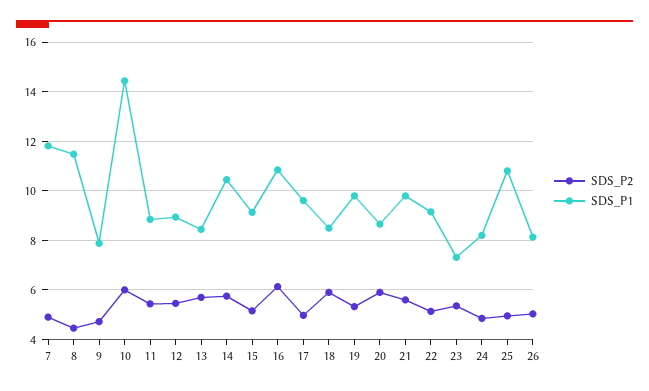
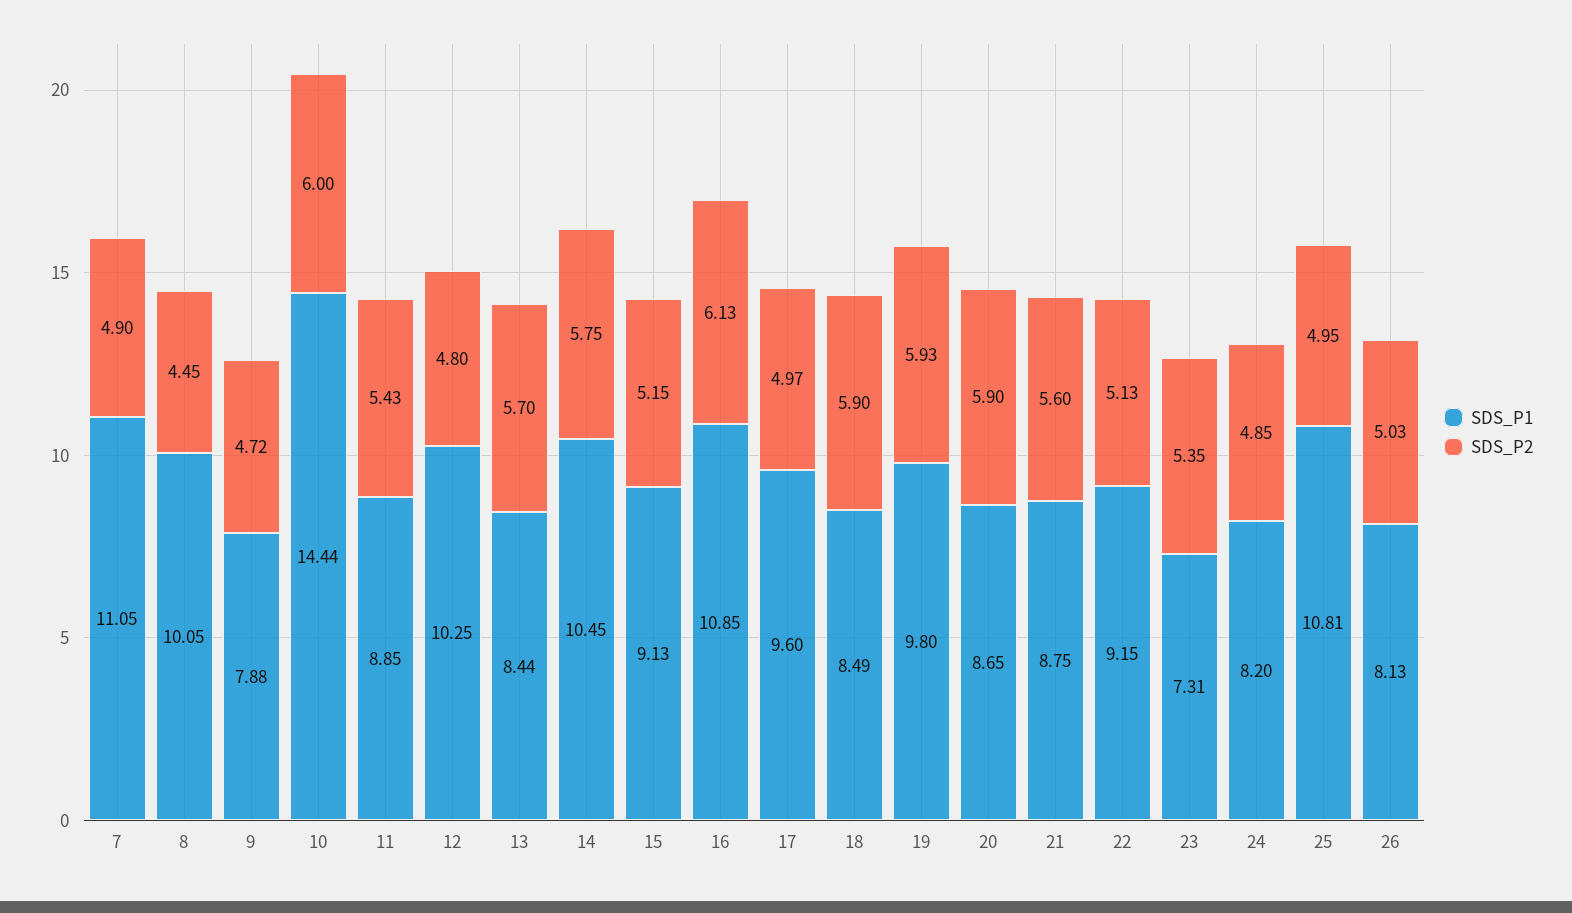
SDS_P1, 7: 11.75 -> 11.05
SDS_P1, 8: 11.5 -> 10.05
SDS_P2, 12: 5.5 -> 4.8
SDS_P1, 12: 9 -> 10.25
SDS_P2, 19: 5.25 -> 5.93
SDS_P1, 21: 9.75 -> 8.75

